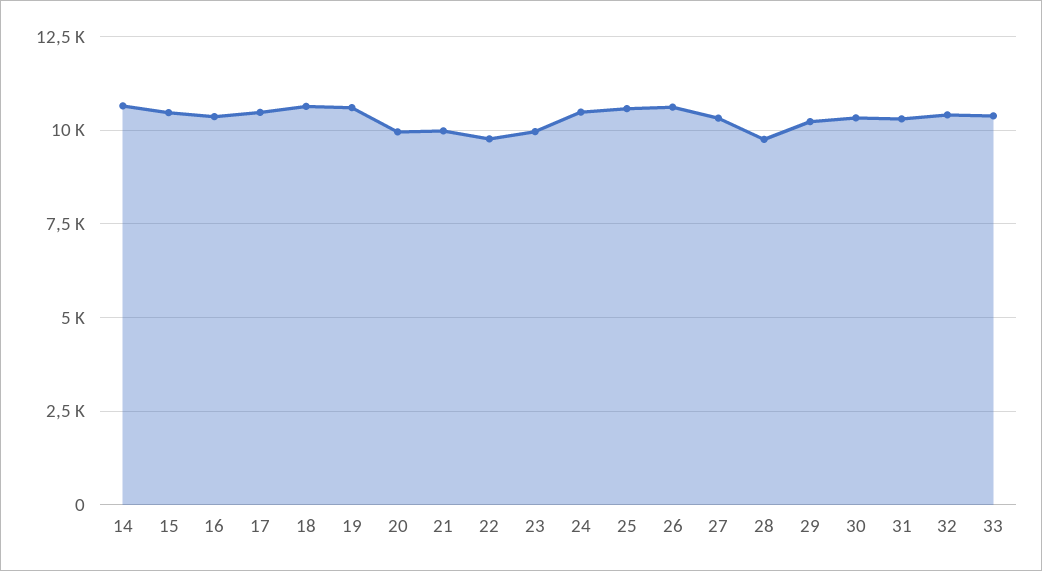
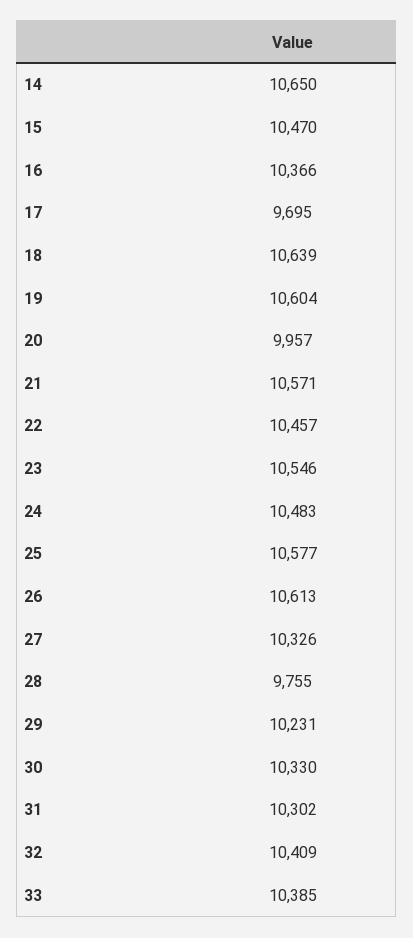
17: 10500 -> 9695
21: 10000 -> 10571
22: 9750 -> 10457
23: 10000 -> 10546

